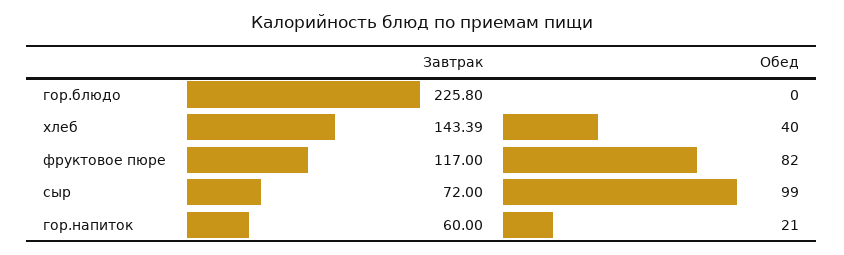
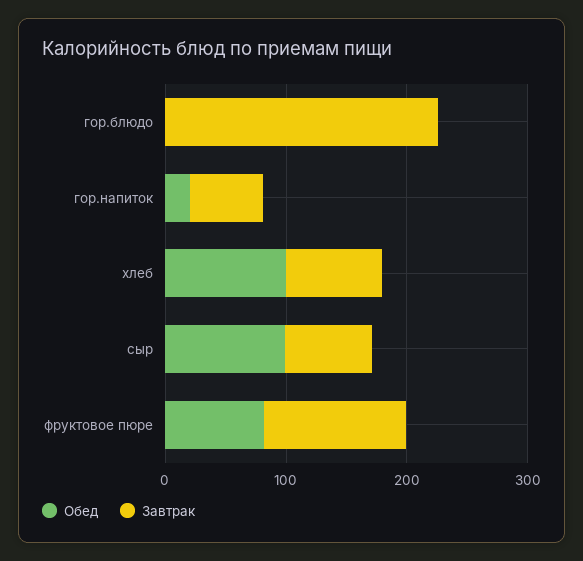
Завтрак, хлеб: 143.39 -> 80
Обед, хлеб: 40 -> 100

